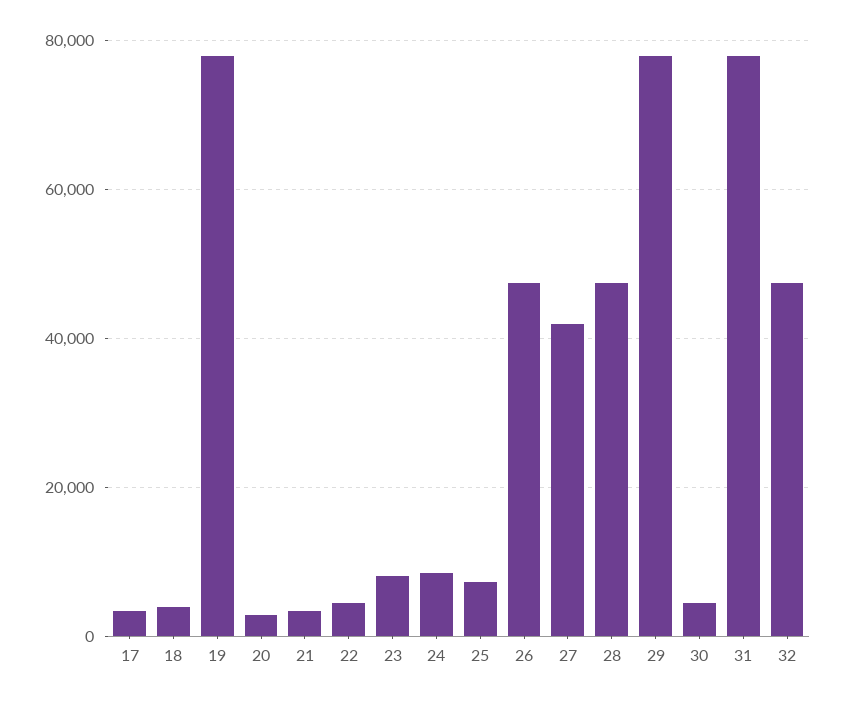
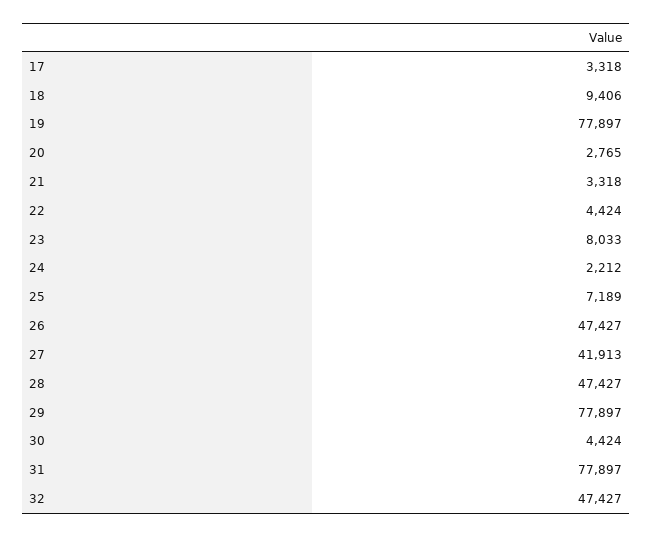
18: 4000 -> 9406
24: 8000 -> 2212

